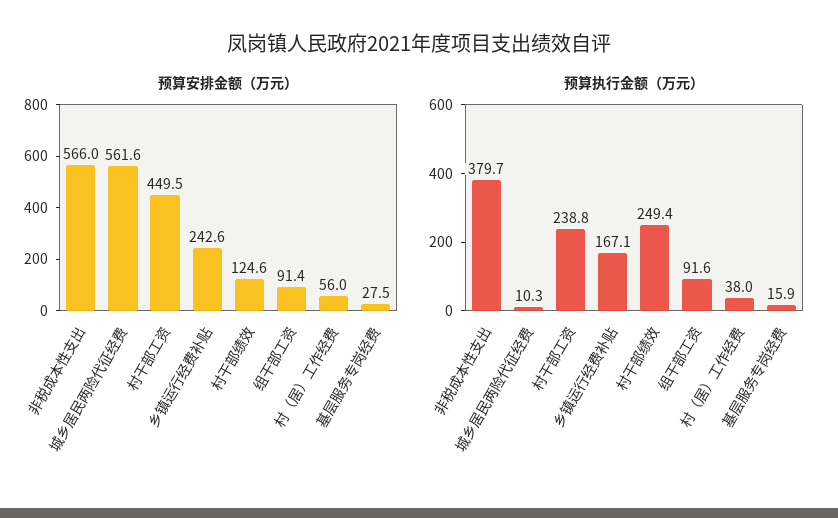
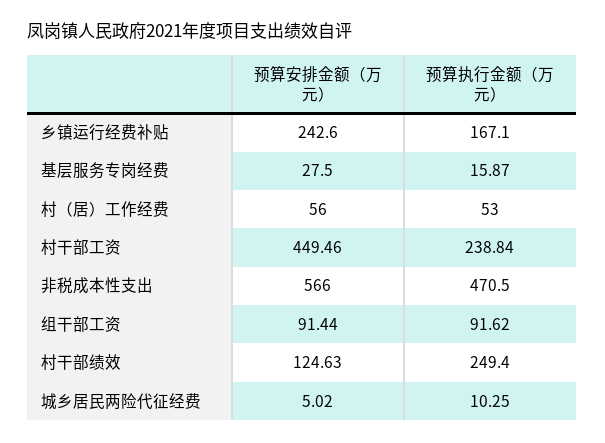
预算安排金额（万元）, 城乡居民两险代征经费: 561.6 -> 5.02
预算执行金额（万元）, 非税成本性支出: 379.7 -> 470.5
预算执行金额（万元）, 村（居）工作经费: 38 -> 53

